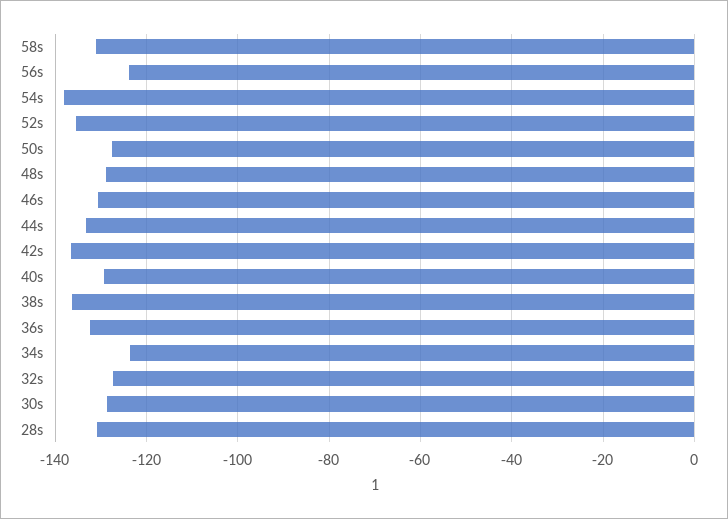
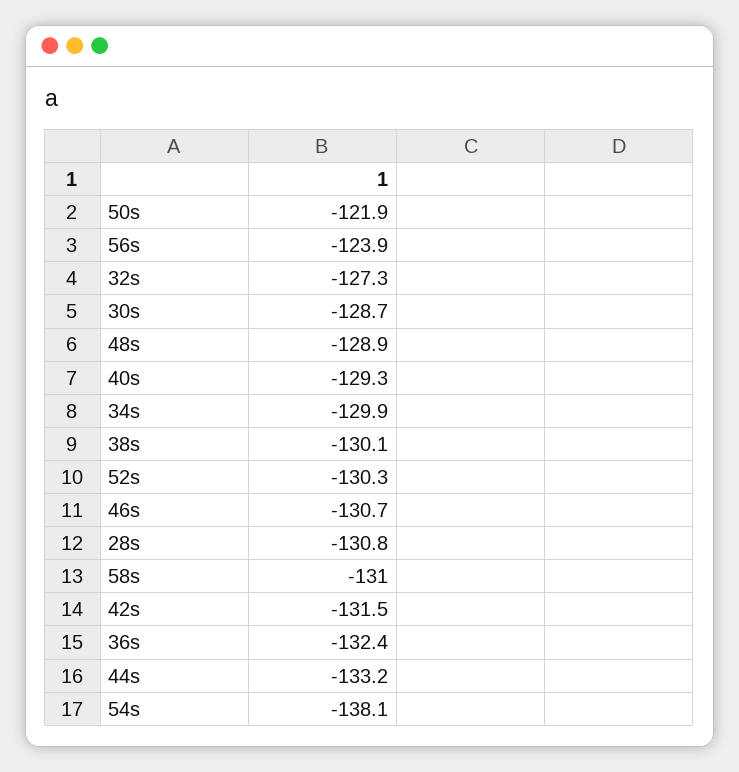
52s: -136 -> -130.3
50s: -128 -> -121.9
42s: -136 -> -131.5
38s: -136 -> -130.1
34s: -124 -> -129.9

